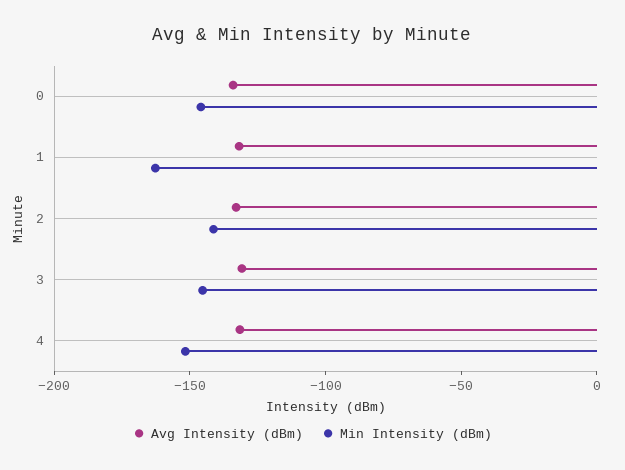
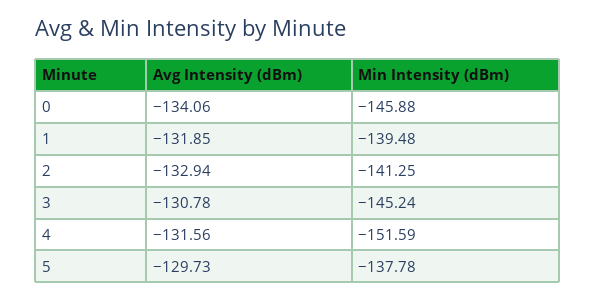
Min Intensity (dBm), 1: -160 -> -139.48
Avg Intensity (dBm), 5: none -> -129.73
Min Intensity (dBm), 5: none -> -137.78

